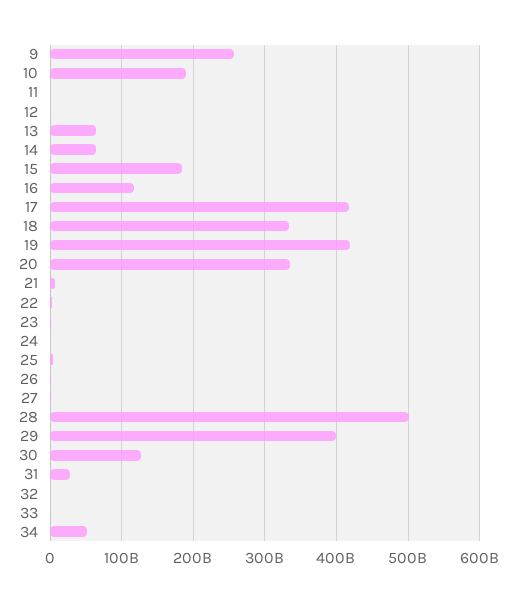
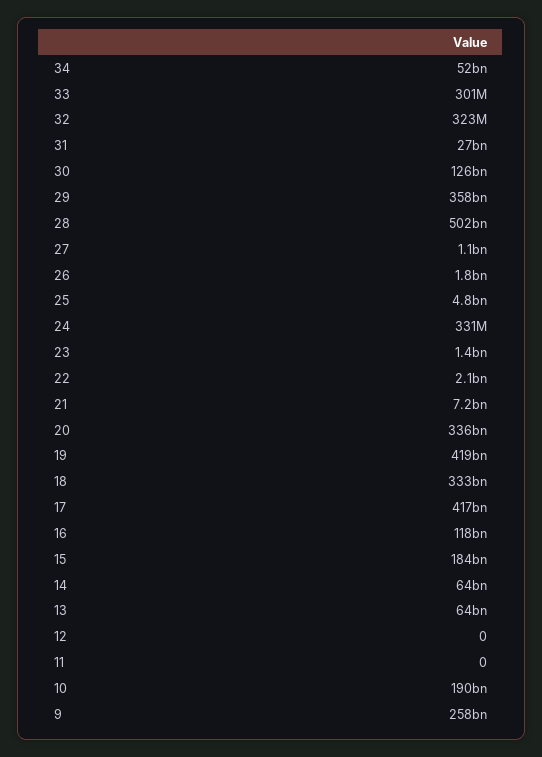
29: 400000000000 -> 358000000000

